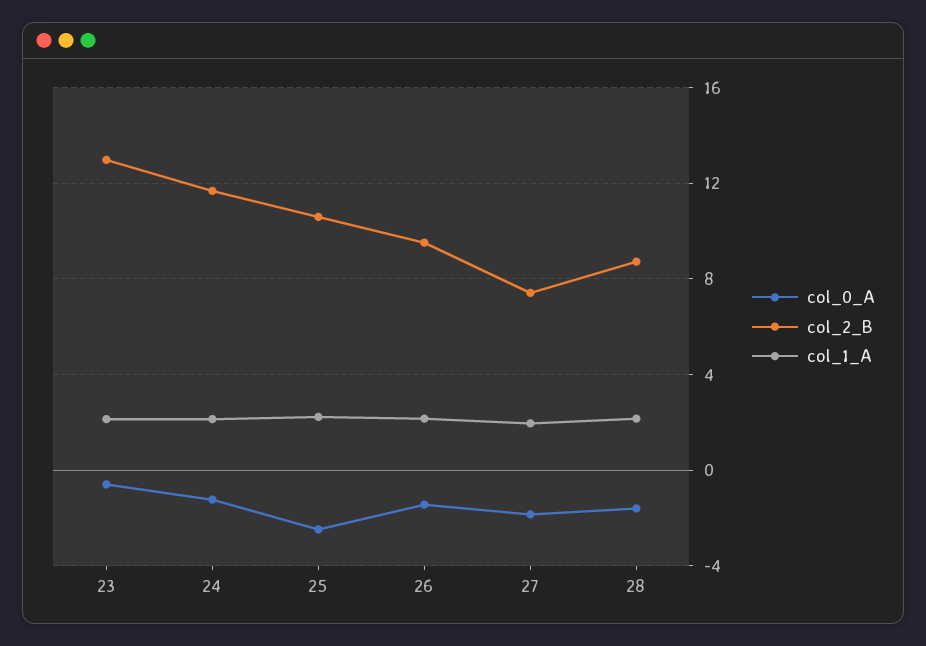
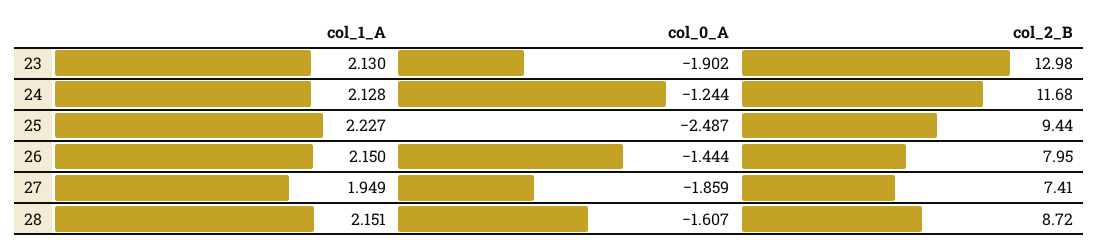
col_0_A, 23: -0.5 -> -1.902
col_2_B, 25: 10.5 -> 9.44
col_2_B, 26: 9.5 -> 7.95

